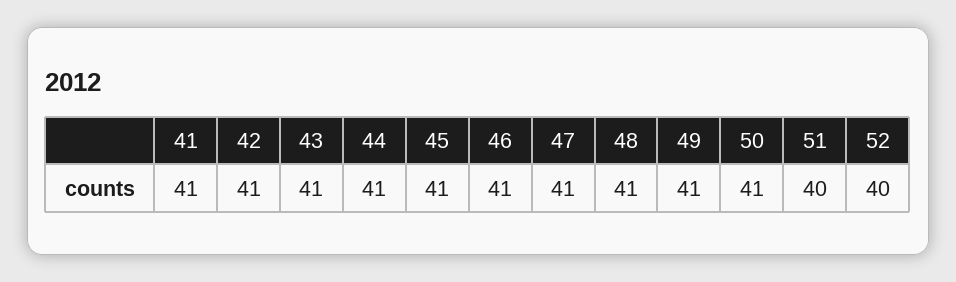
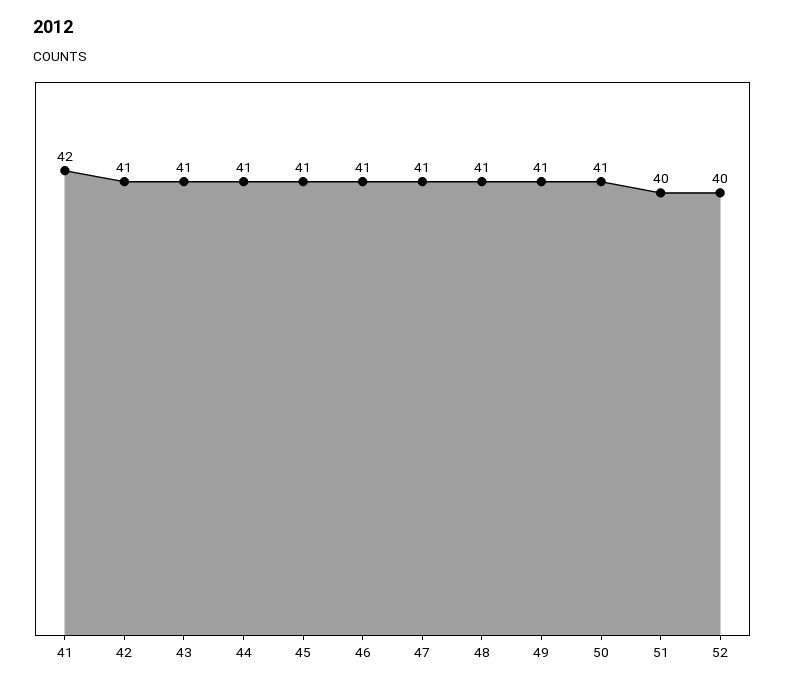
41: 41 -> 42

